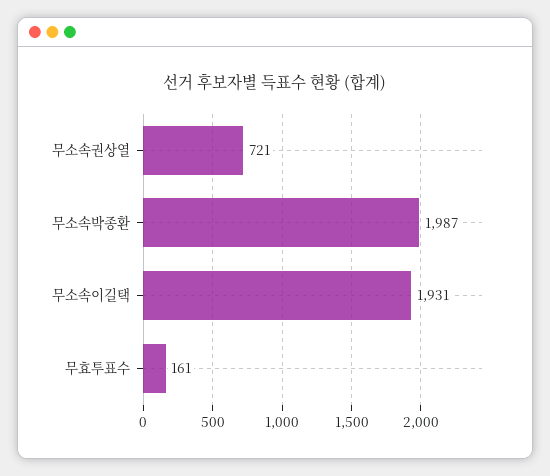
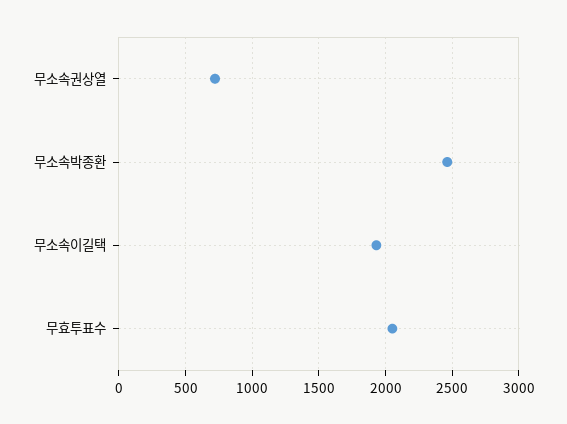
무소속박종환: 1987 -> 2450
무효투표수: 161 -> 2050

